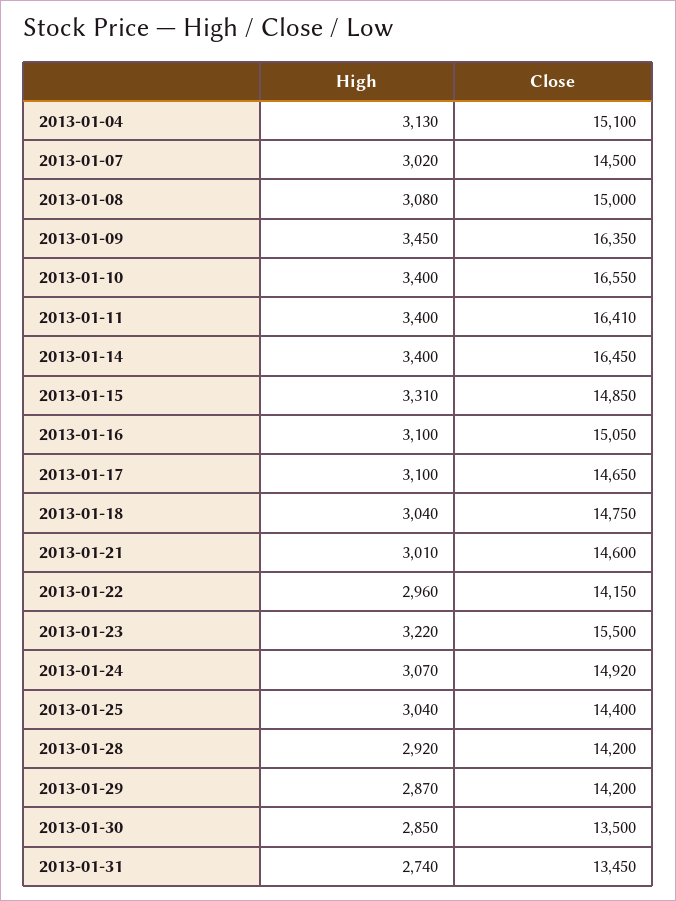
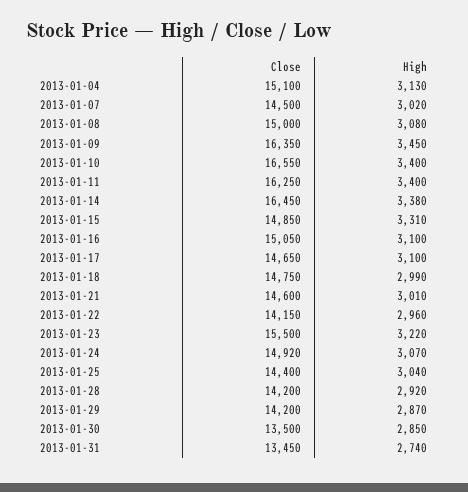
Close, 2013-01-11: 16410 -> 16250
High, 2013-01-14: 3400 -> 3380
High, 2013-01-18: 3040 -> 2990

